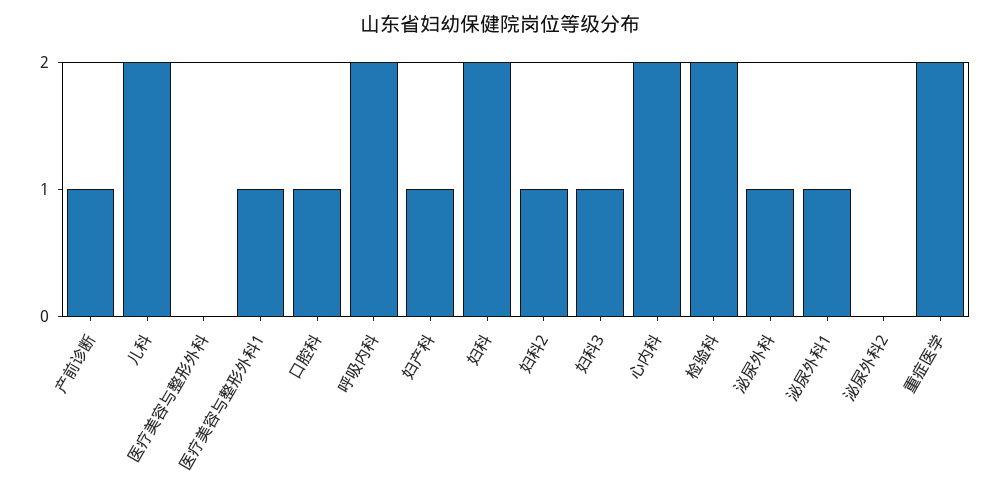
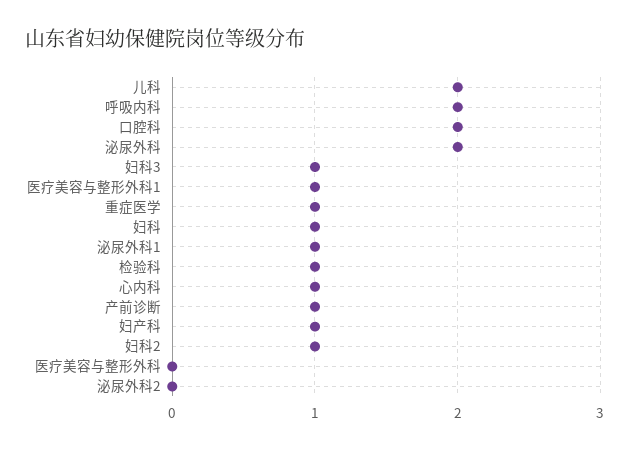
口腔科: 1 -> 2
妇科: 2 -> 1
心内科: 2 -> 1
检验科: 2 -> 1
泌尿外科: 1 -> 2
重症医学: 2 -> 1

